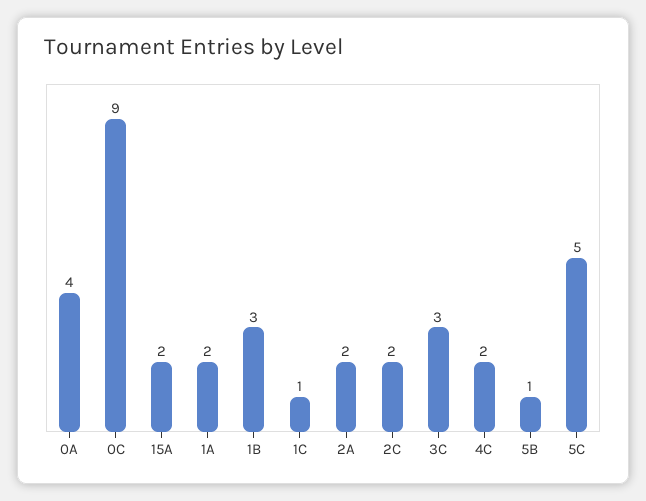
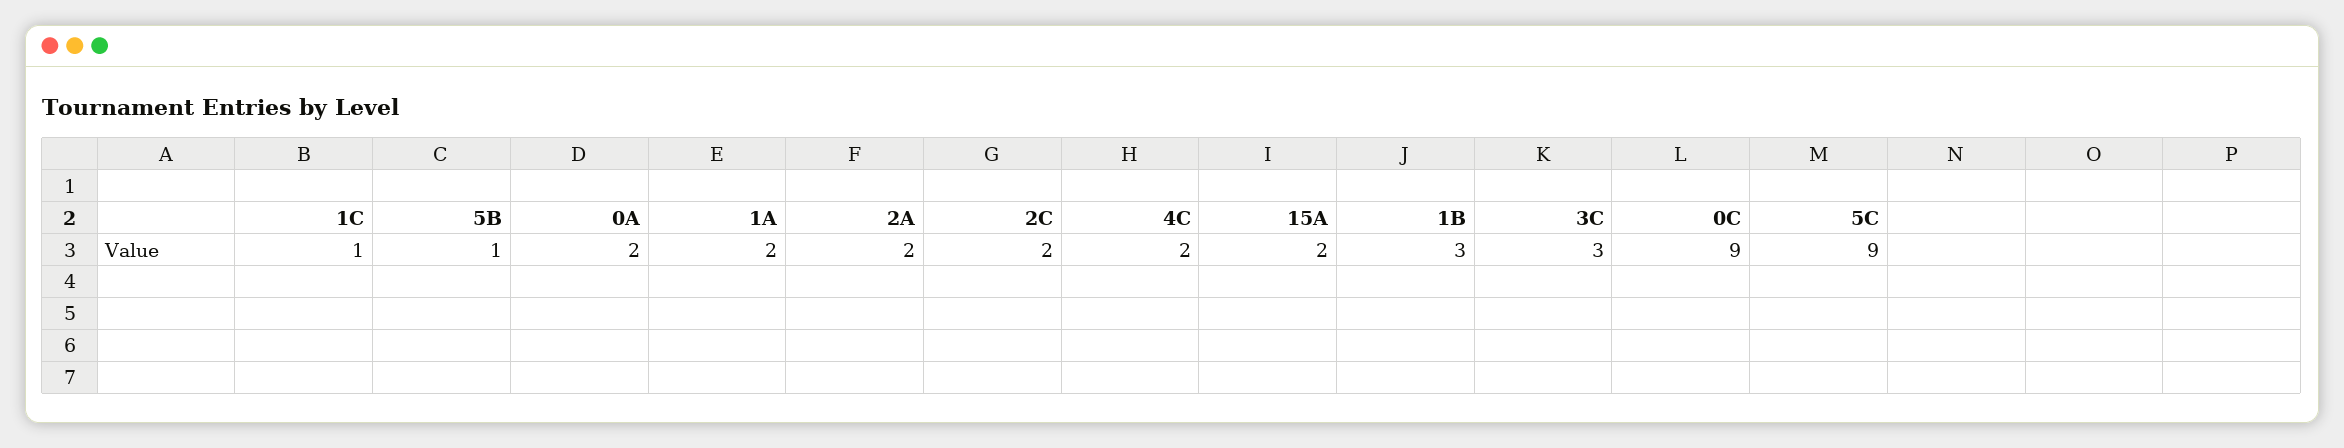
0A: 4 -> 2
5C: 5 -> 9

